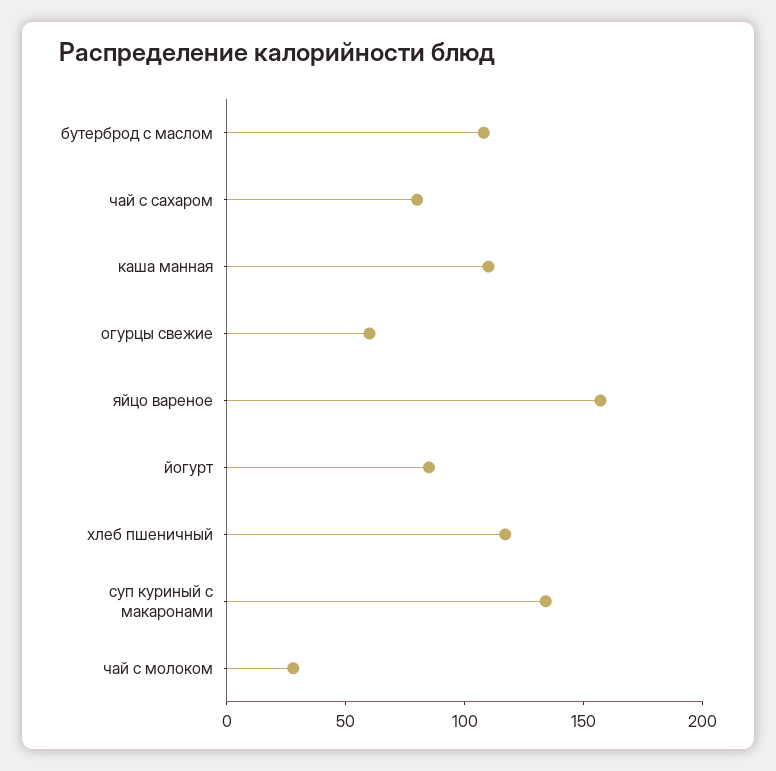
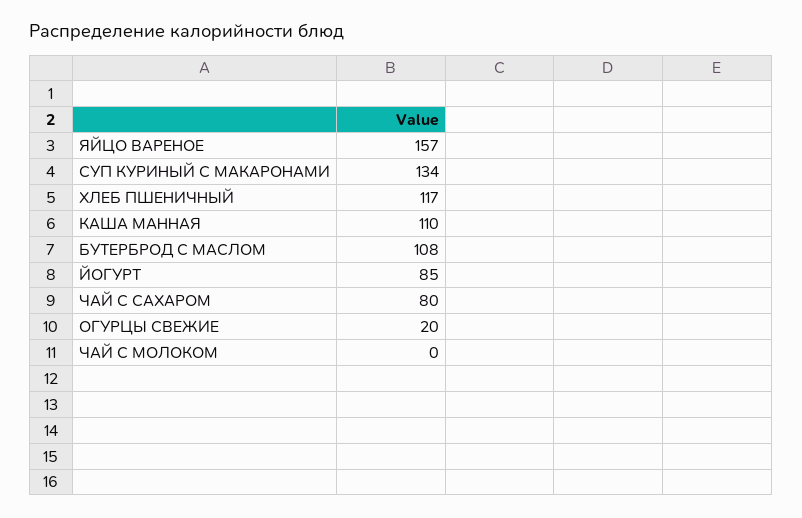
огурцы свежие: 60 -> 20
чай с молоком: 30 -> 0

